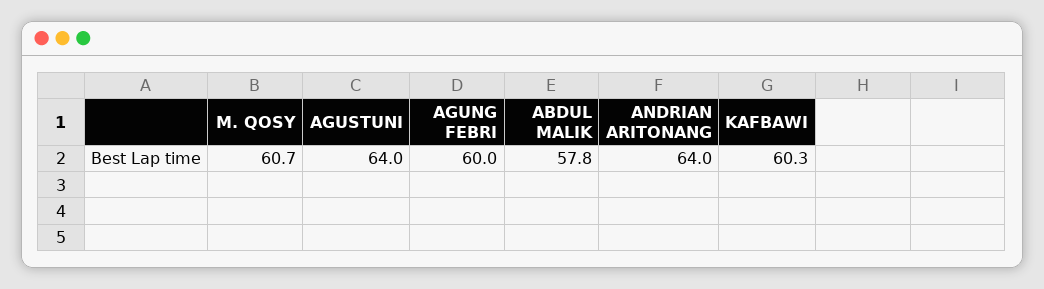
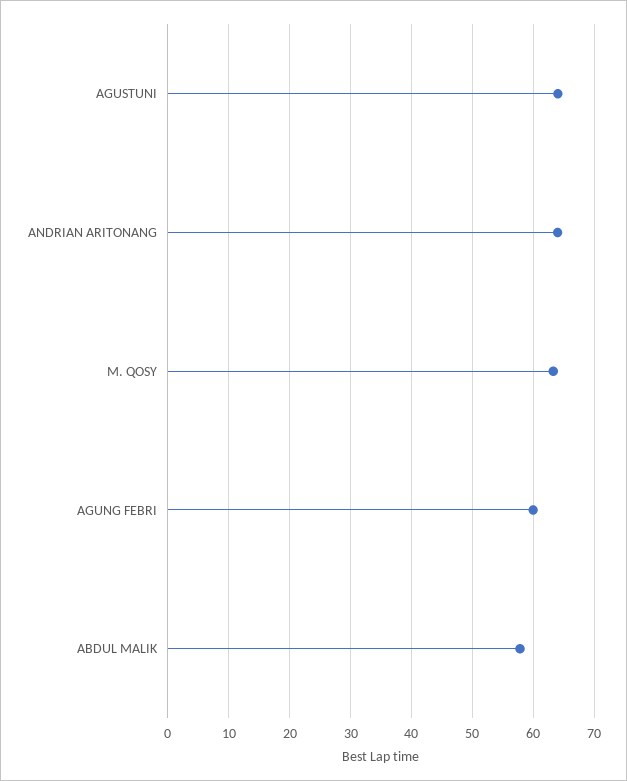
M. QOSY: 60.7 -> 63
KAFBAWI: 60.3 -> none

